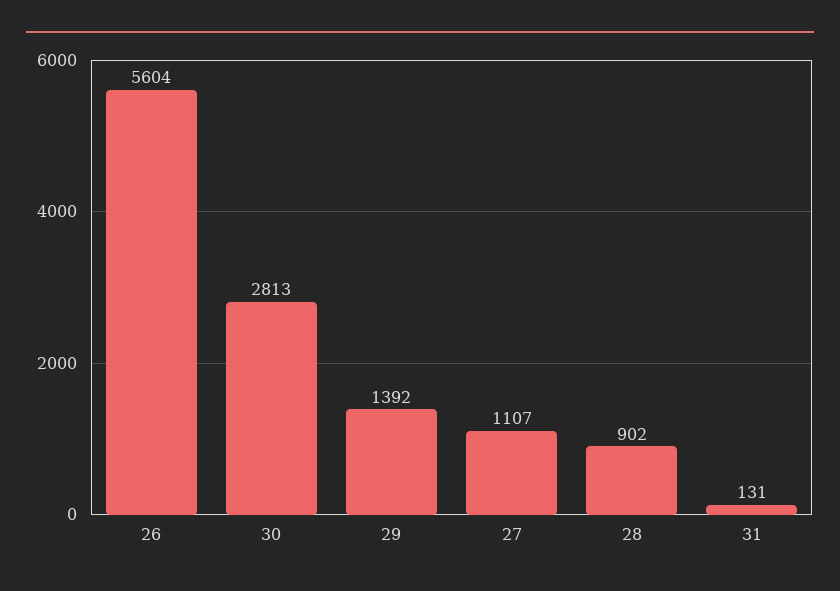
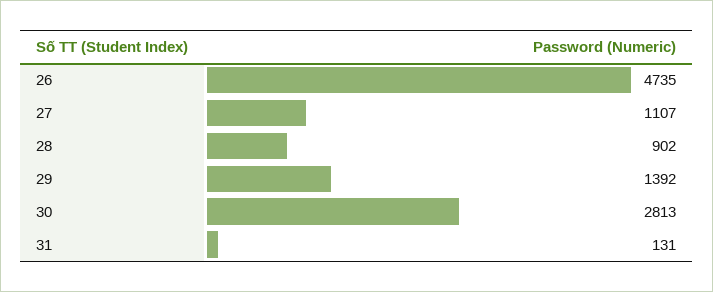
26: 5604 -> 4735

